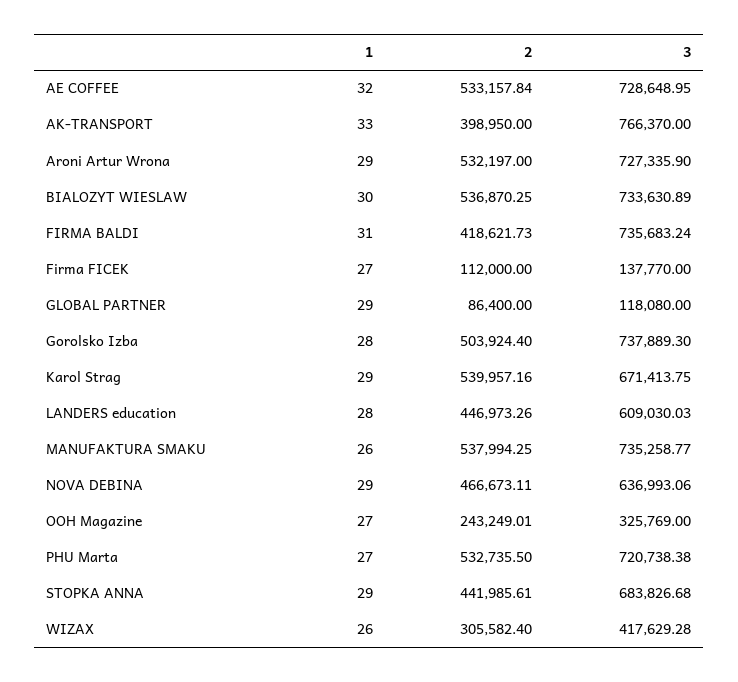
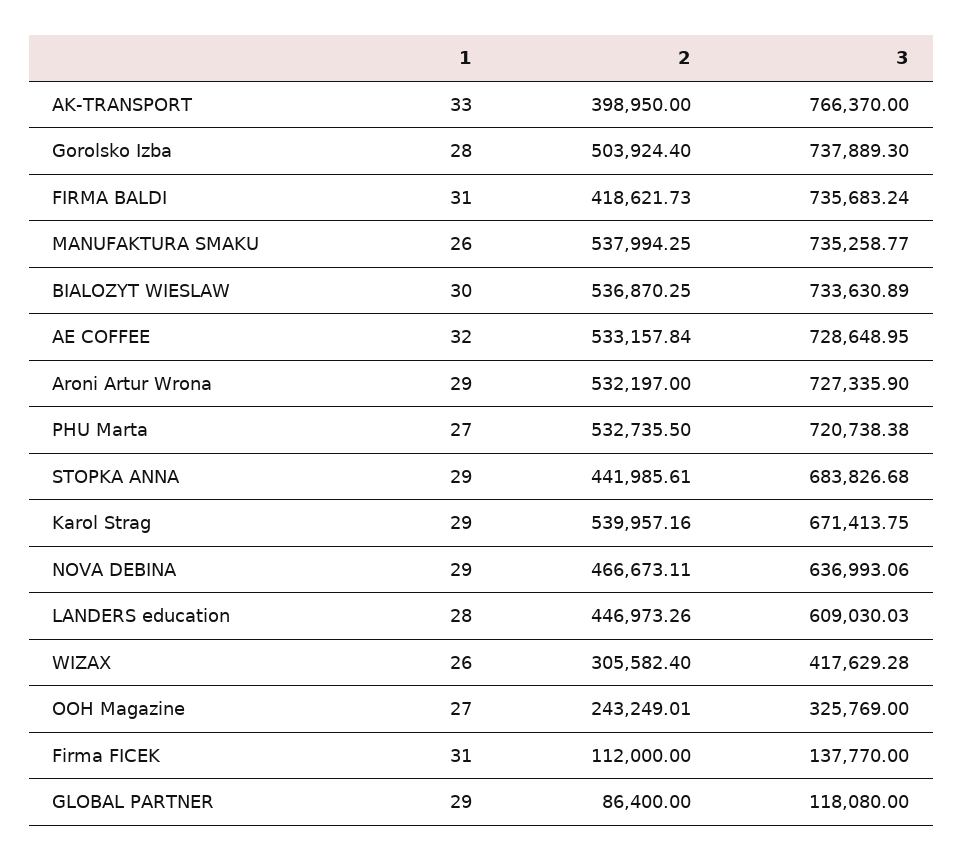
1, Firma FICEK: 27 -> 31

